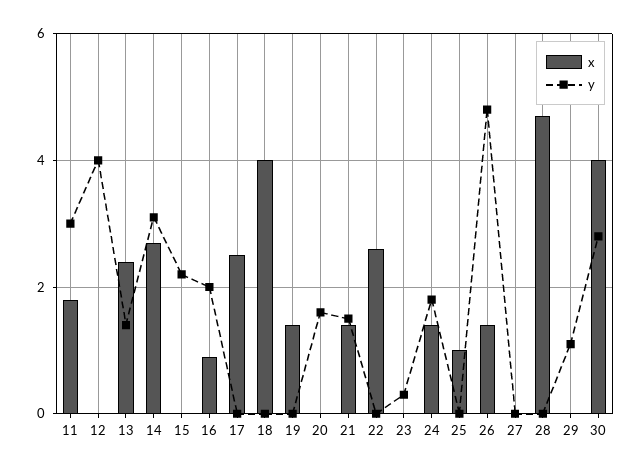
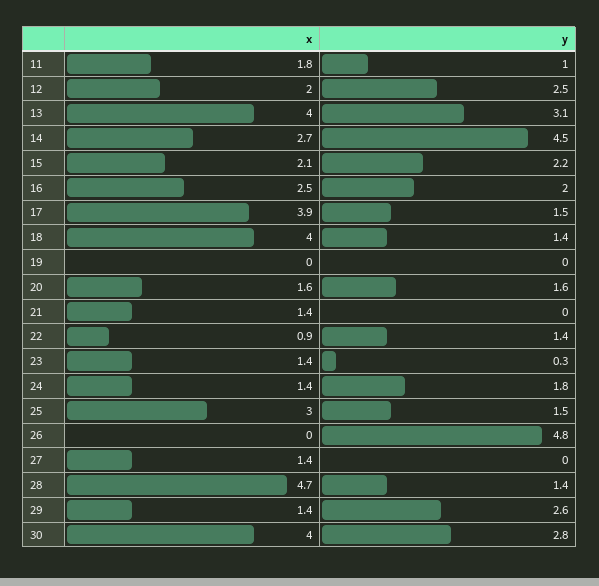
y, 11: 3 -> 1
x, 12: 0 -> 2
y, 12: 4 -> 2.5
x, 13: 2.5 -> 4
y, 13: 1.5 -> 3.1
y, 14: 3 -> 4.5
x, 15: 0 -> 2.1
x, 16: 1 -> 2.5
x, 17: 2.5 -> 3.9
y, 17: 0 -> 1.5
y, 18: 0 -> 1.4
x, 19: 1.5 -> 0
x, 20: 0 -> 1.6
y, 21: 1.5 -> 0
x, 22: 2.5 -> 0.9
y, 22: 0 -> 1.4
x, 23: 0 -> 1.4
x, 25: 1 -> 3
y, 25: 0 -> 1.5
x, 26: 1.5 -> 0
x, 27: 0 -> 1.4
y, 28: 0 -> 1.4
x, 29: 0 -> 1.4
y, 29: 1 -> 2.6

